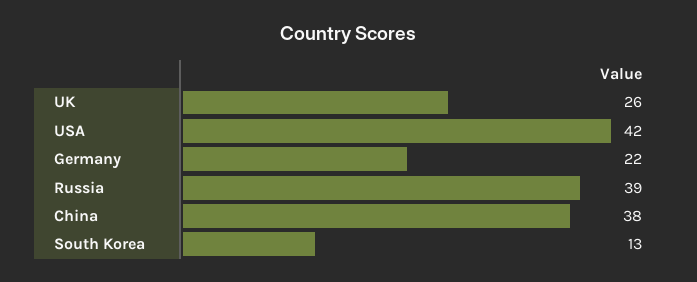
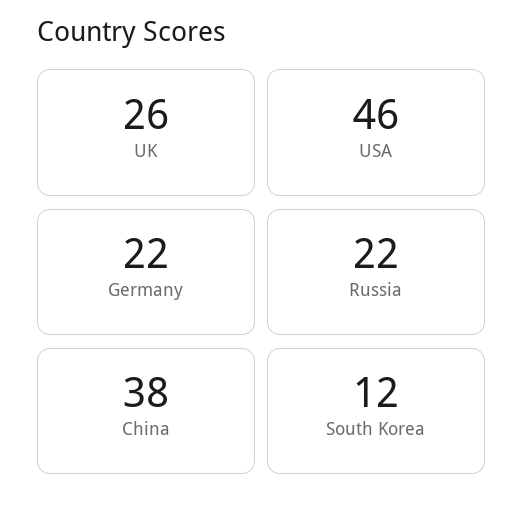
USA: 42 -> 46
Russia: 39 -> 22
South Korea: 13 -> 12

